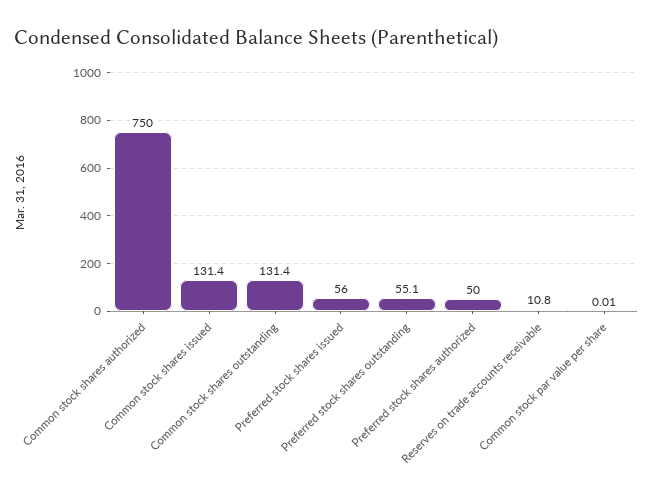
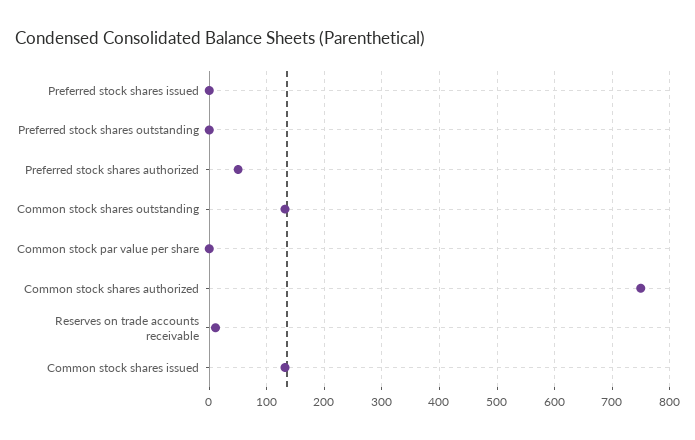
Preferred stock shares issued: 56 -> 0
Preferred stock shares outstanding: 55.1 -> 0

